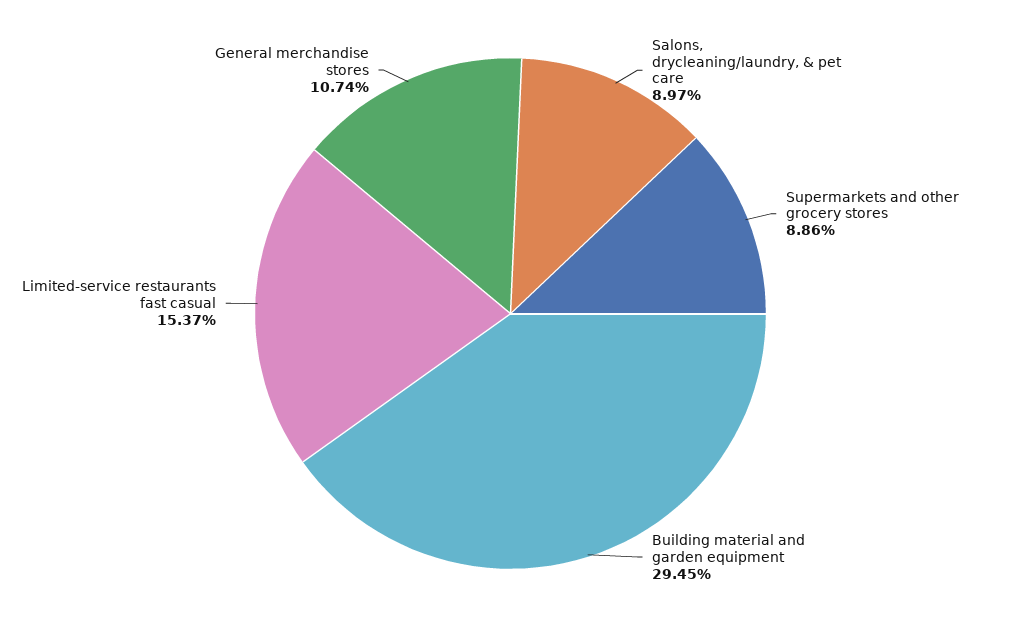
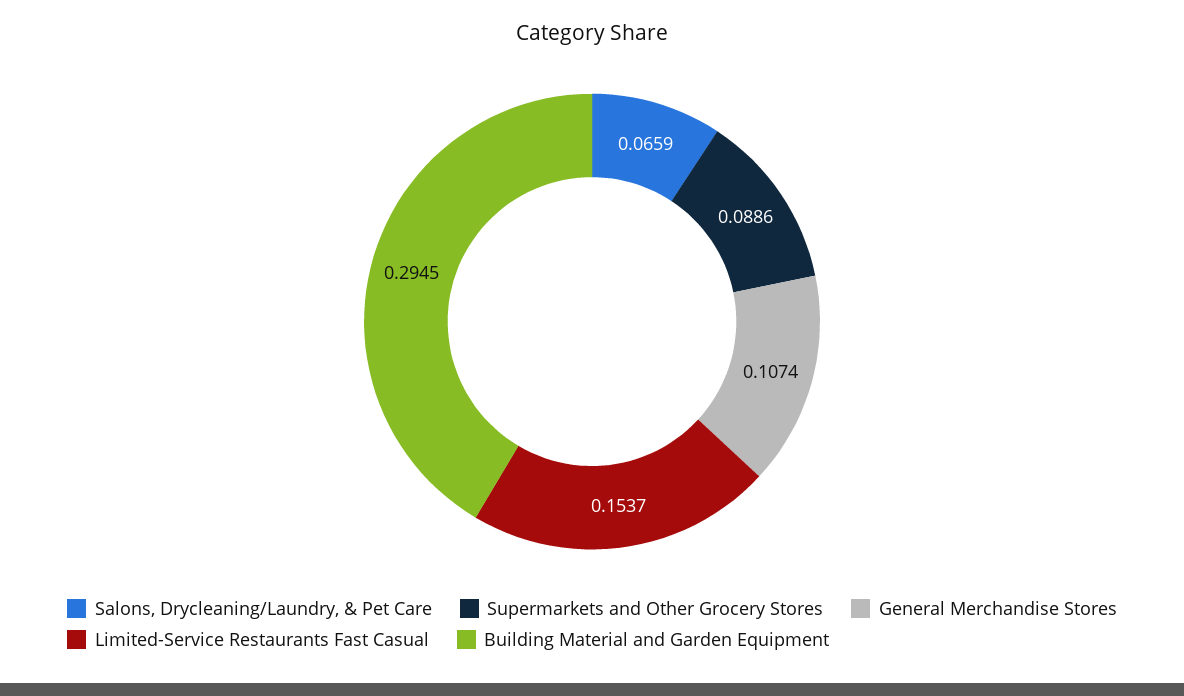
Salons, drycleaning/laundry, & pet care: 0.0897 -> 0.0659

